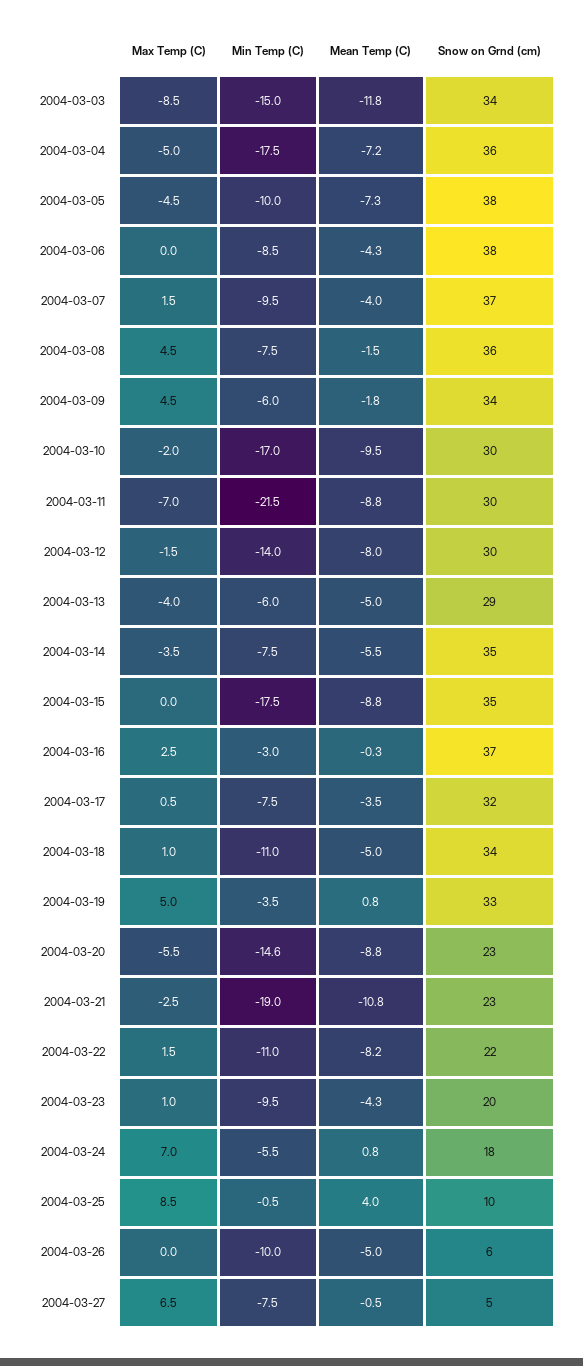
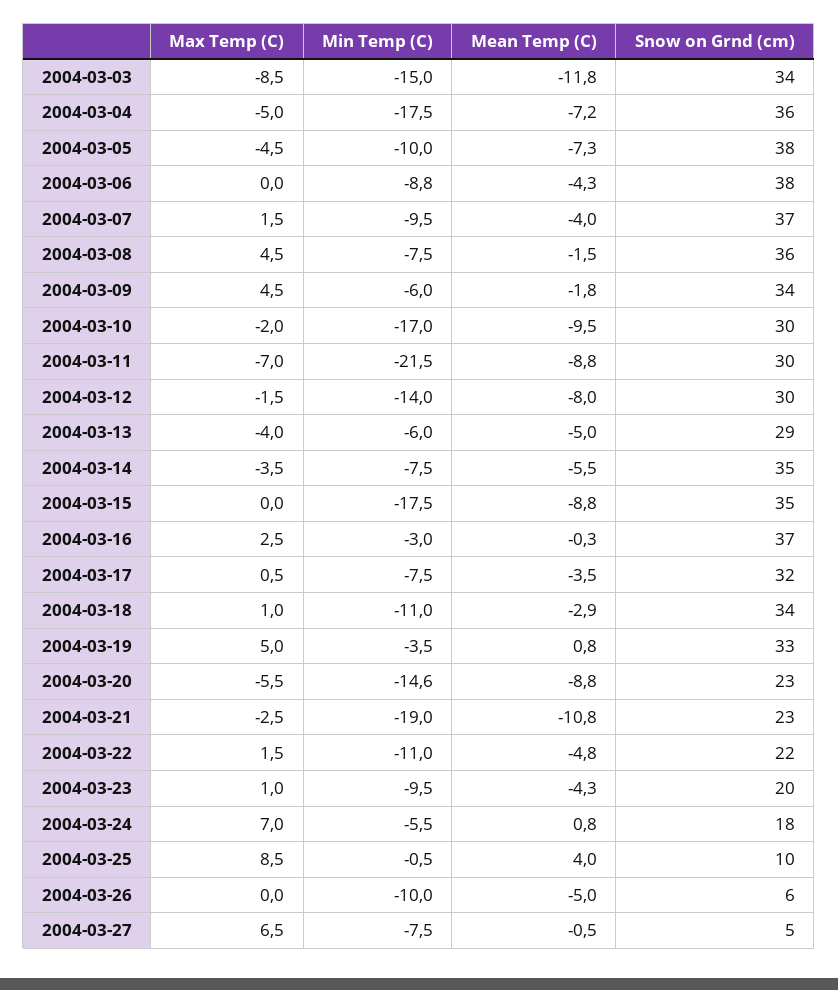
Min Temp (C), 2004-03-06: -8.5 -> -8.8
Mean Temp (C), 2004-03-18: -5 -> -2.9
Mean Temp (C), 2004-03-22: -8.2 -> -4.8

